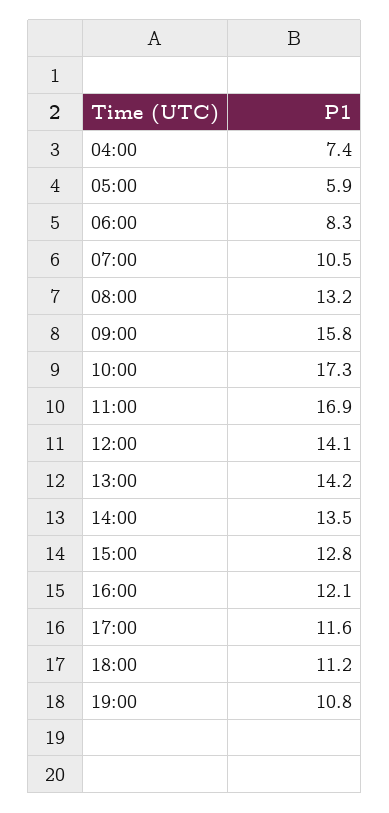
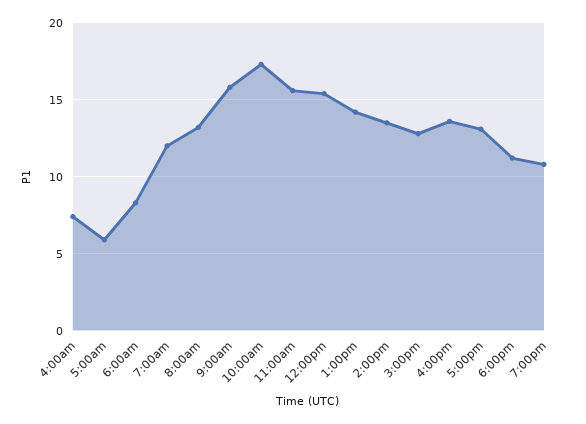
07:00: 10.5 -> 12
11:00: 16.9 -> 15.5
12:00: 14.1 -> 15.5
16:00: 12.1 -> 13.5
17:00: 11.6 -> 13

